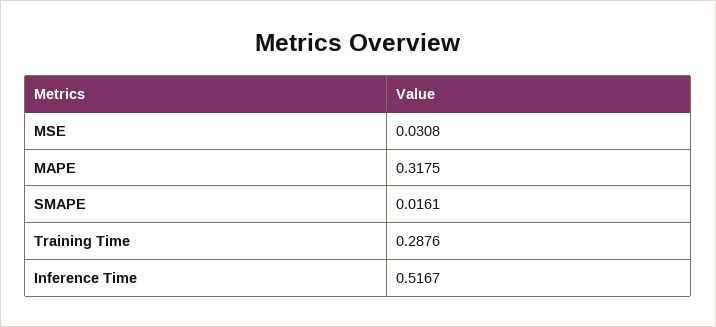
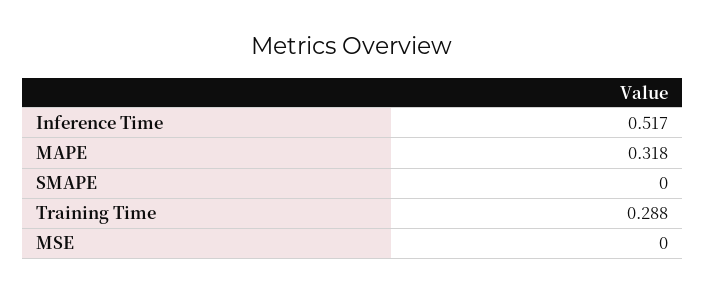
MSE: 0.0308 -> 0
SMAPE: 0.0161 -> 0

